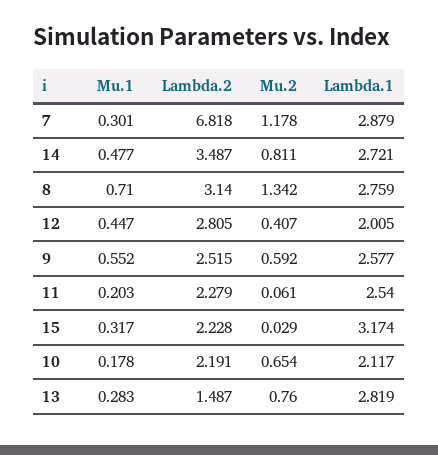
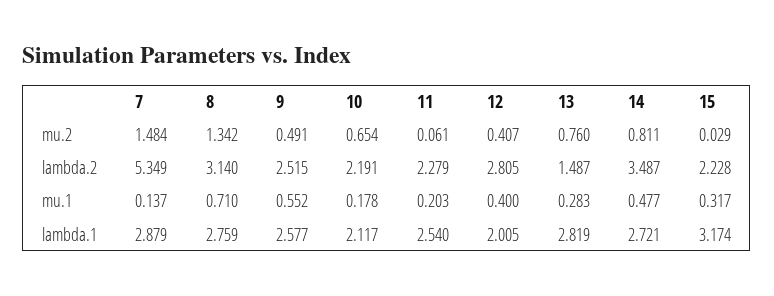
Mu.1, 7: 0.301 -> 0.137
Lambda.2, 7: 6.818 -> 5.349
Mu.2, 7: 1.178 -> 1.484
Mu.1, 12: 0.447 -> 0.4
Mu.2, 9: 0.592 -> 0.491

